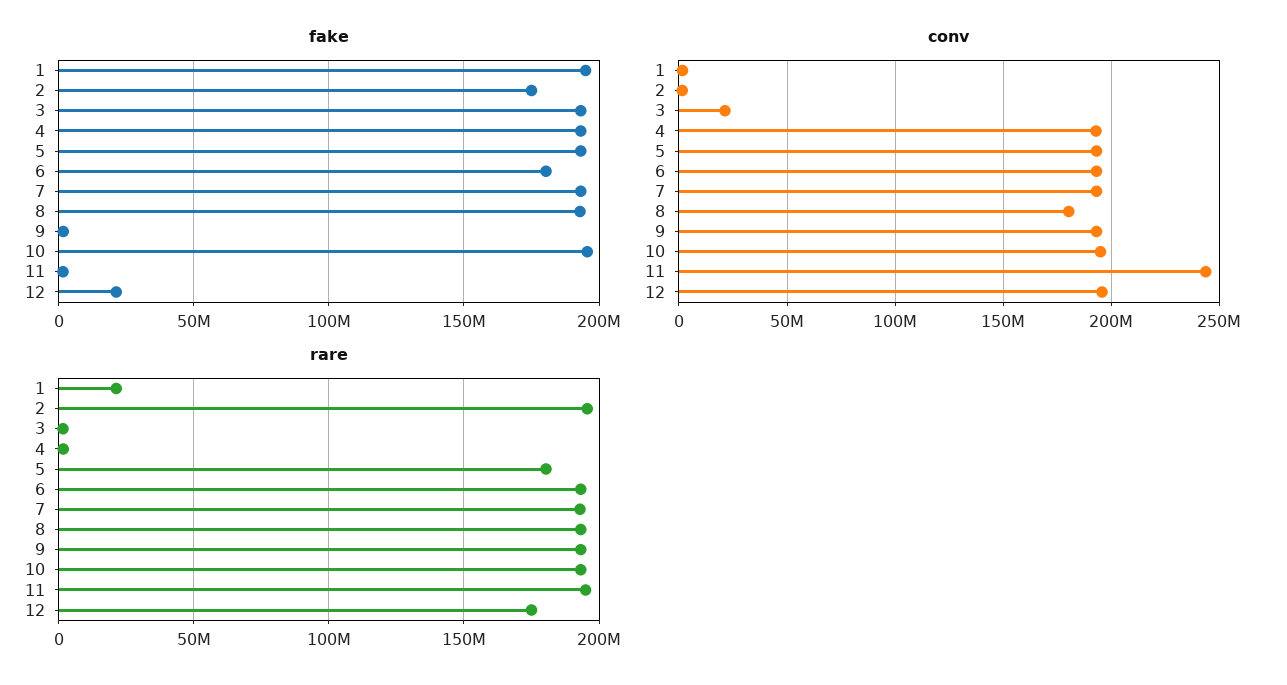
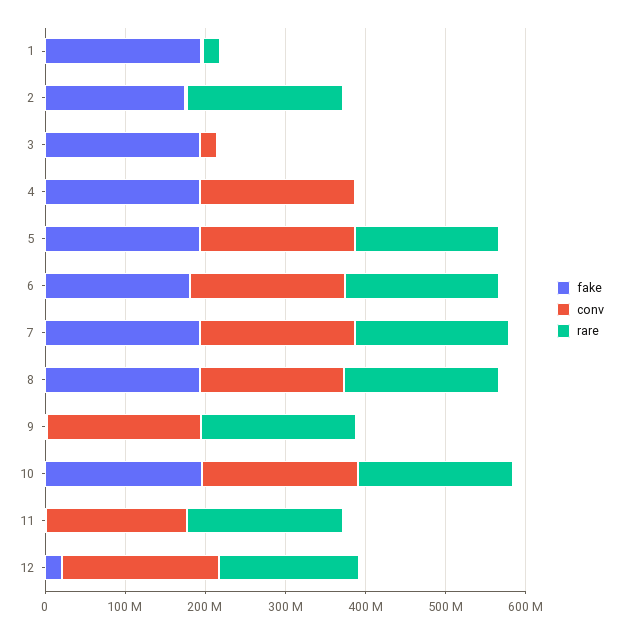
conv, 11: 245000000 -> 180000000

